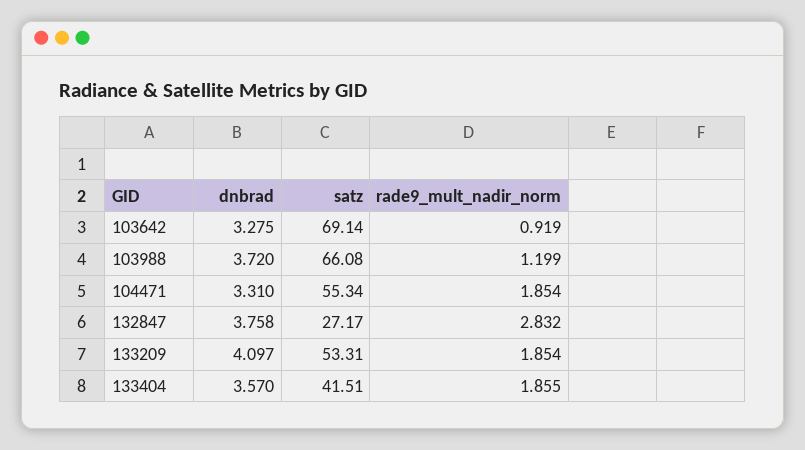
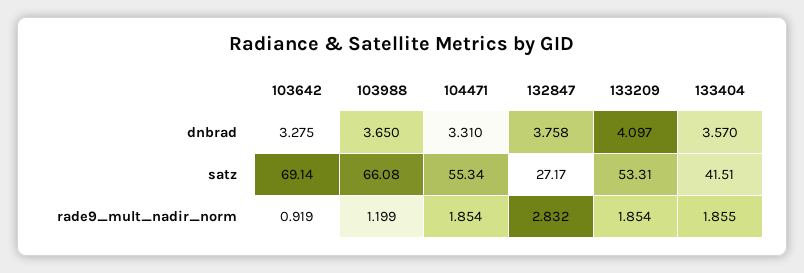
dnbrad, 103988: 3.72 -> 3.65

